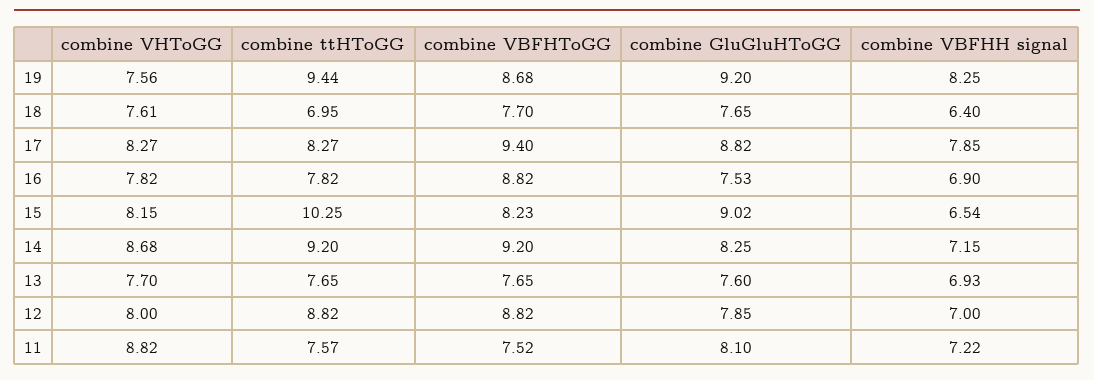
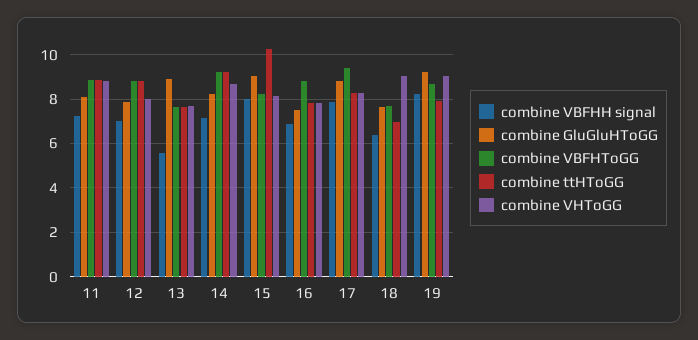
combine VHToGG, 19: 7.56 -> 9
combine ttHToGG, 19: 9.44 -> 8
combine VHToGG, 18: 7.61 -> 9
combine VBFHH signal, 15: 6.54 -> 8
combine GluGluHToGG, 13: 7.6 -> 9
combine VBFHH signal, 13: 6.93 -> 5.5
combine ttHToGG, 11: 7.57 -> 9
combine VBFHToGG, 11: 7.52 -> 9

